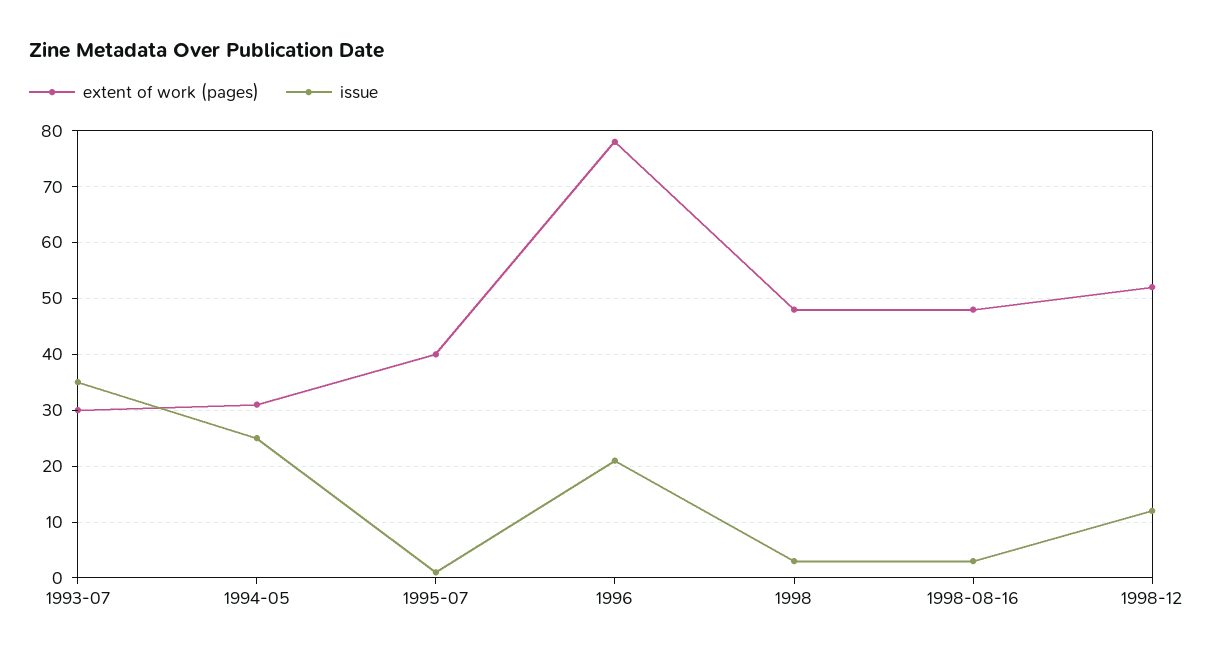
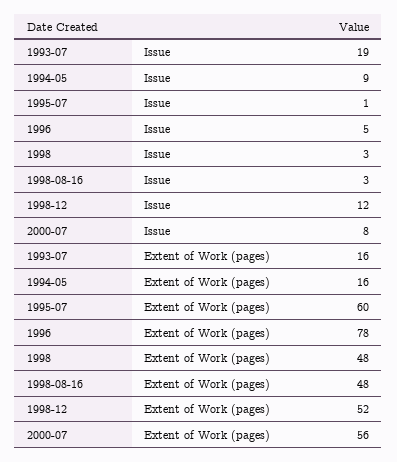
extent of work (pages), 1993-07: 30 -> 16
issue, 1993-07: 35 -> 19
extent of work (pages), 1994-05: 30 -> 16
issue, 1994-05: 25 -> 9
extent of work (pages), 1995-07: 40 -> 60
issue, 1996: 20 -> 5
issue, 2000-07: none -> 8
extent of work (pages), 2000-07: none -> 56

